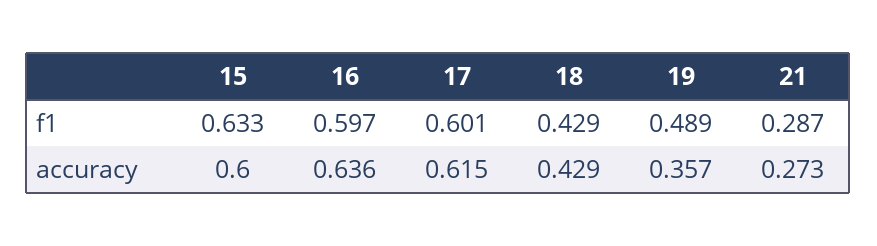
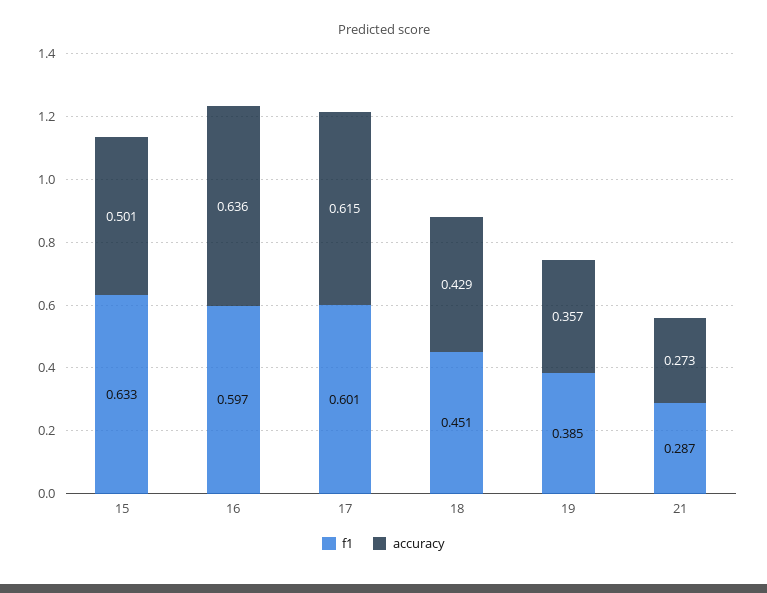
f1, 18: 0.429 -> 0.451
f1, 19: 0.489 -> 0.385
accuracy, 15: 0.6 -> 0.501

